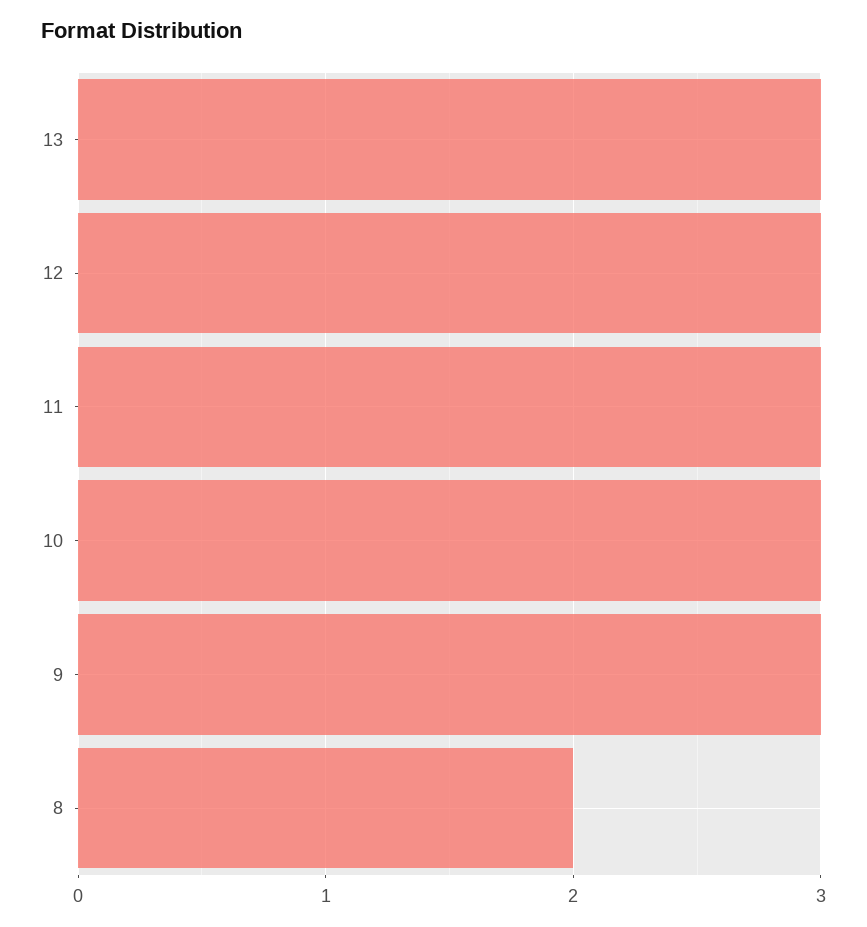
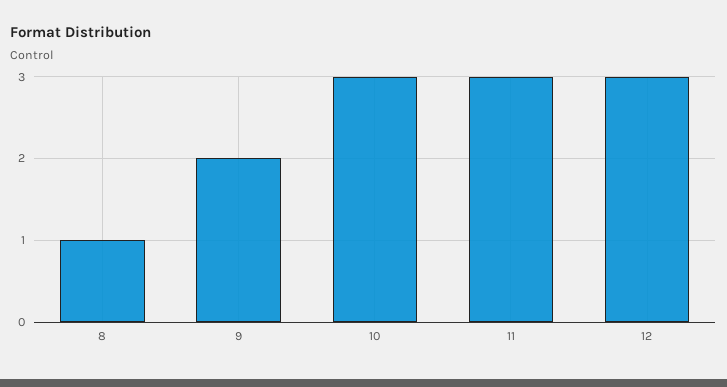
13: 3 -> none
9: 3 -> 2
8: 2 -> 1

